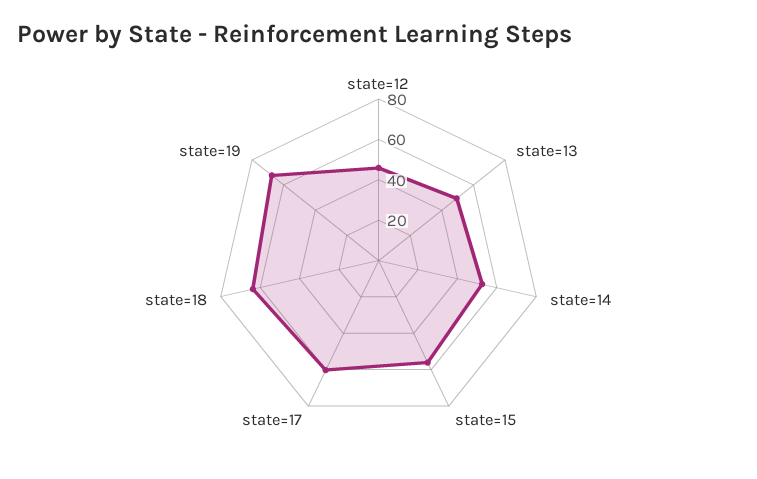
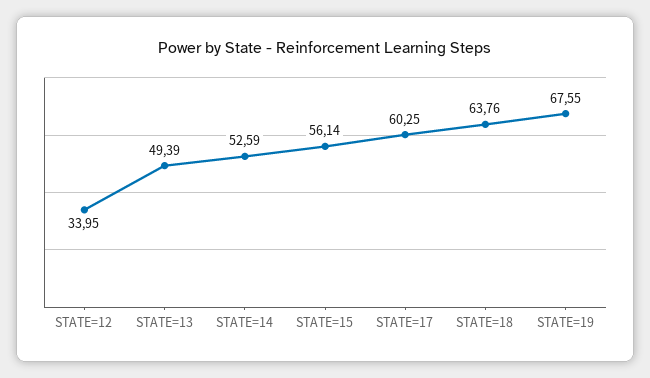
state=12: 45 -> 33.95

